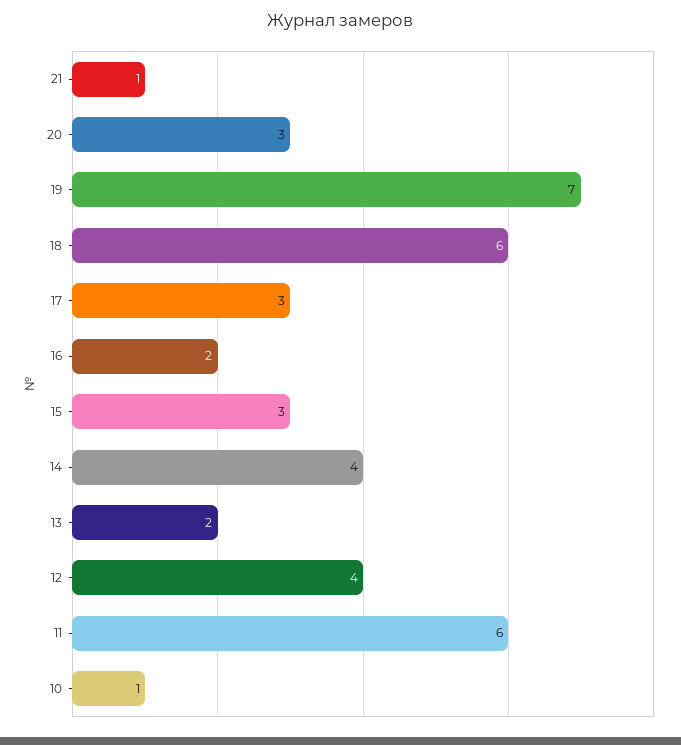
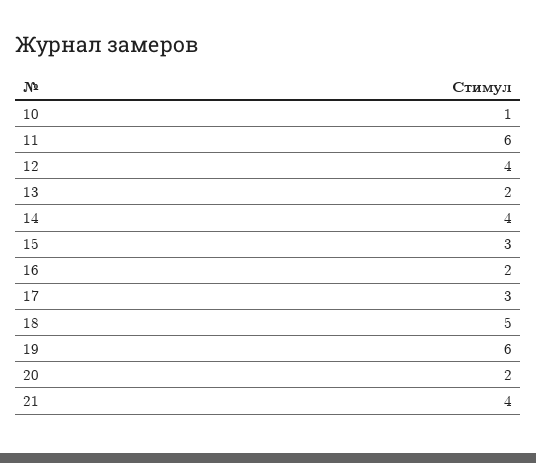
21: 1 -> 4
20: 3 -> 2
19: 7 -> 6
18: 6 -> 5

